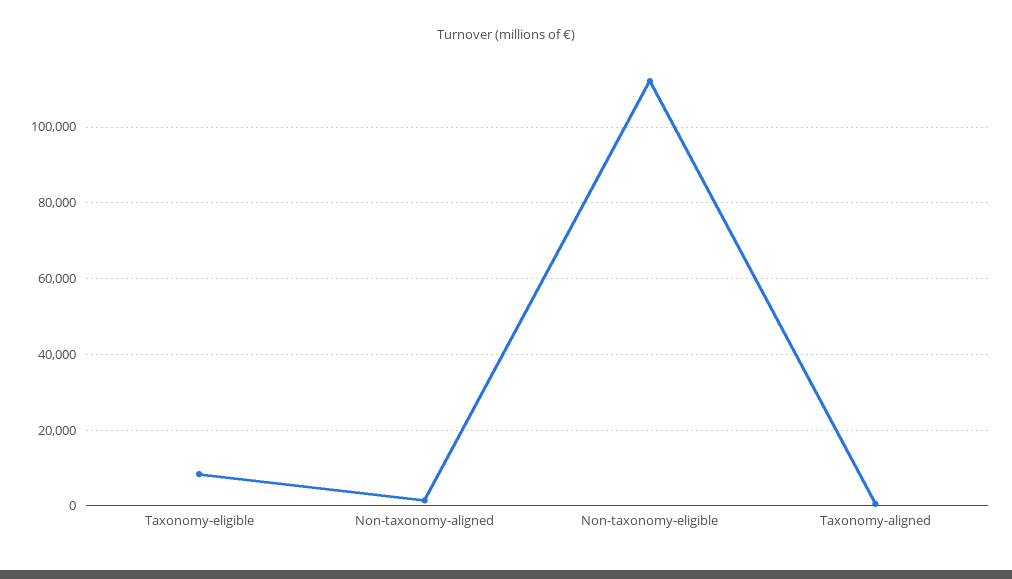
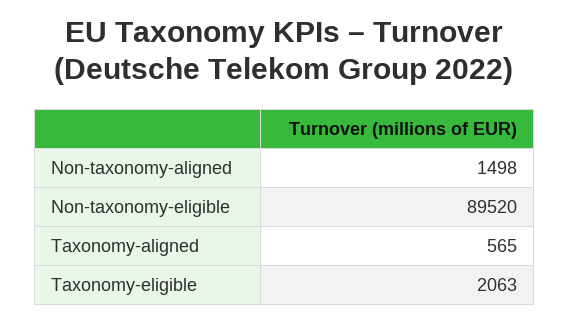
Taxonomy-eligible: 8000 -> 2063
Non-taxonomy-eligible: 112000 -> 89520

